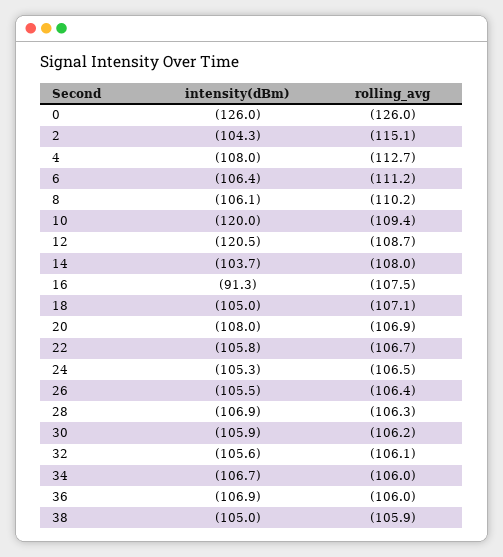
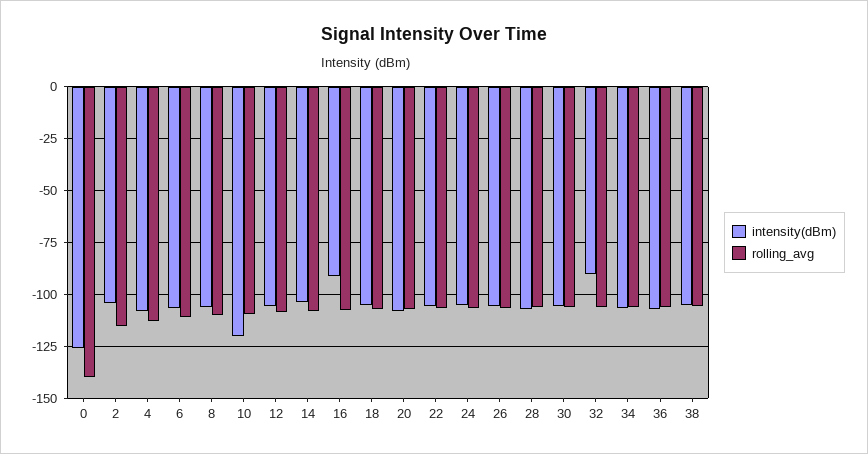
rolling_avg, 0: -126 -> -140
intensity(dBm), 12: -120.5 -> -105
intensity(dBm), 32: -105.6 -> -90

